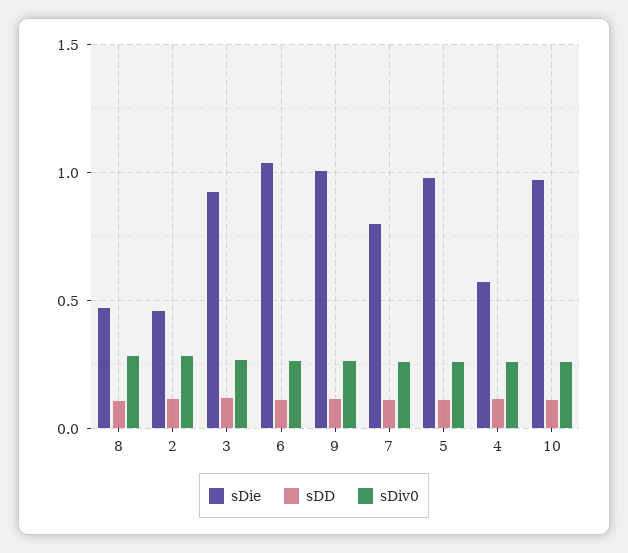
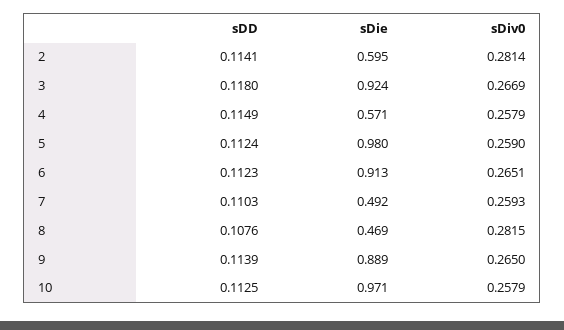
sDie, 2: 0.45 -> 0.595
sDie, 6: 1.05 -> 0.913
sDie, 9: 1 -> 0.889
sDie, 7: 0.8 -> 0.492

